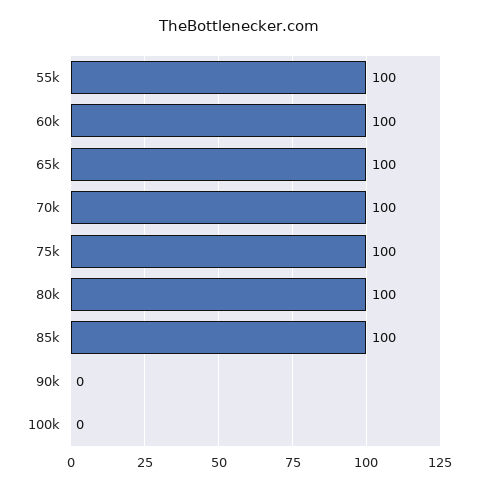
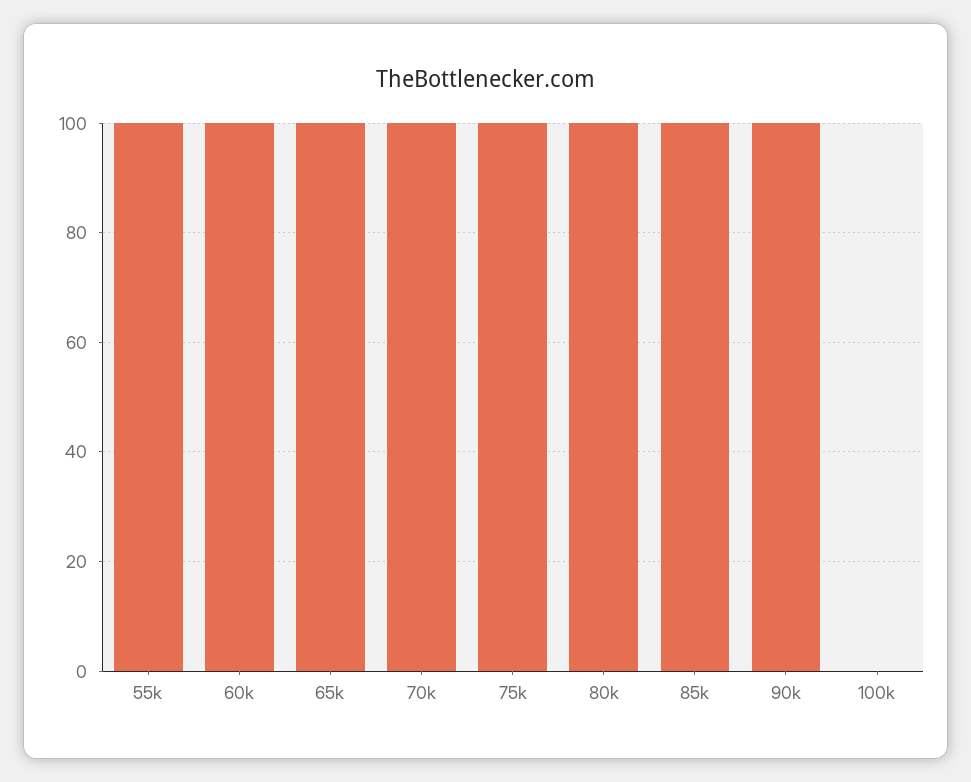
90k: 0 -> 100

